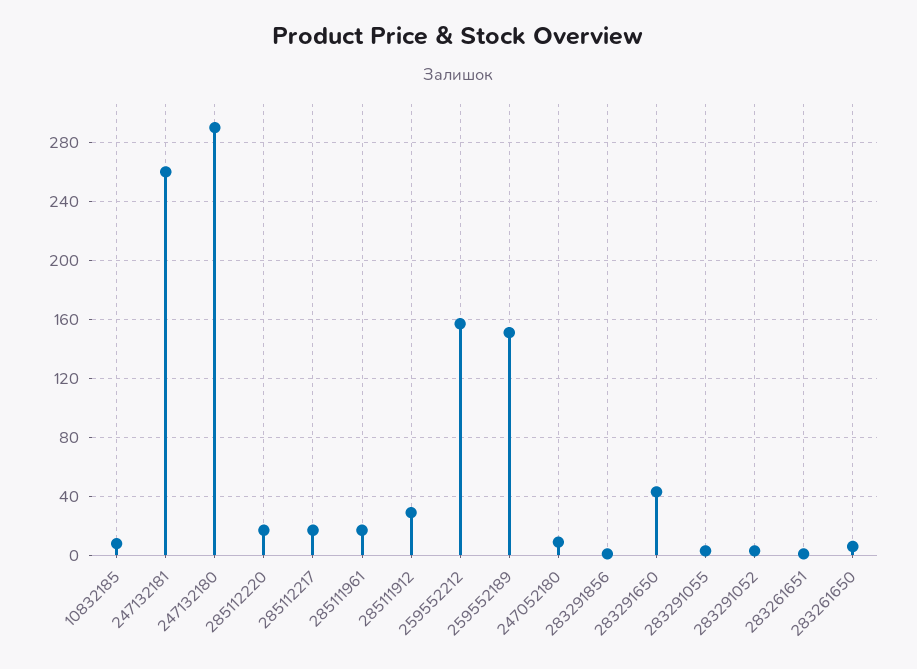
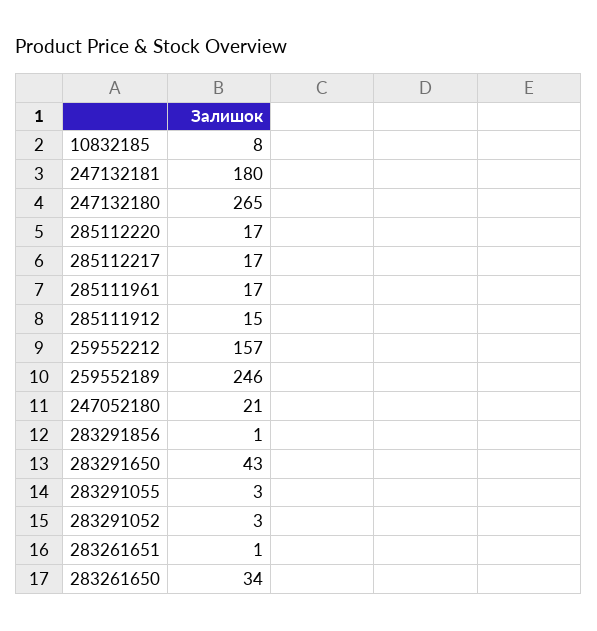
247132181: 260 -> 180
247132180: 290 -> 265
285111912: 30 -> 15
259552189: 150 -> 246
247052180: 10 -> 21
283261650: 5 -> 34

